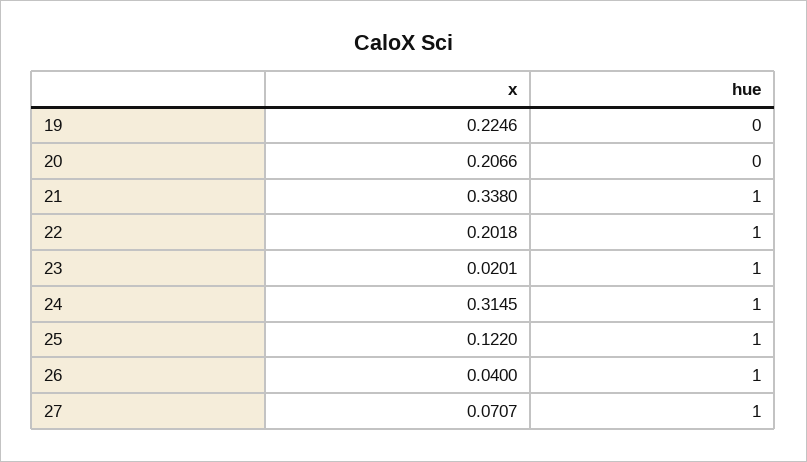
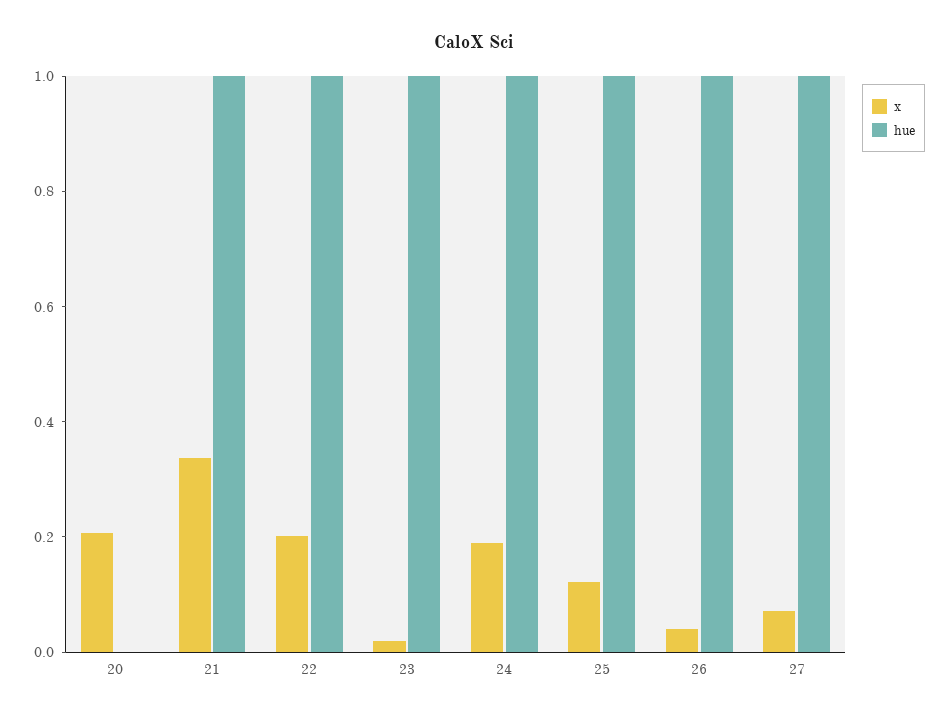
x, 19: 0.2246 -> none
hue, 19: 0 -> none
x, 24: 0.3145 -> 0.2

